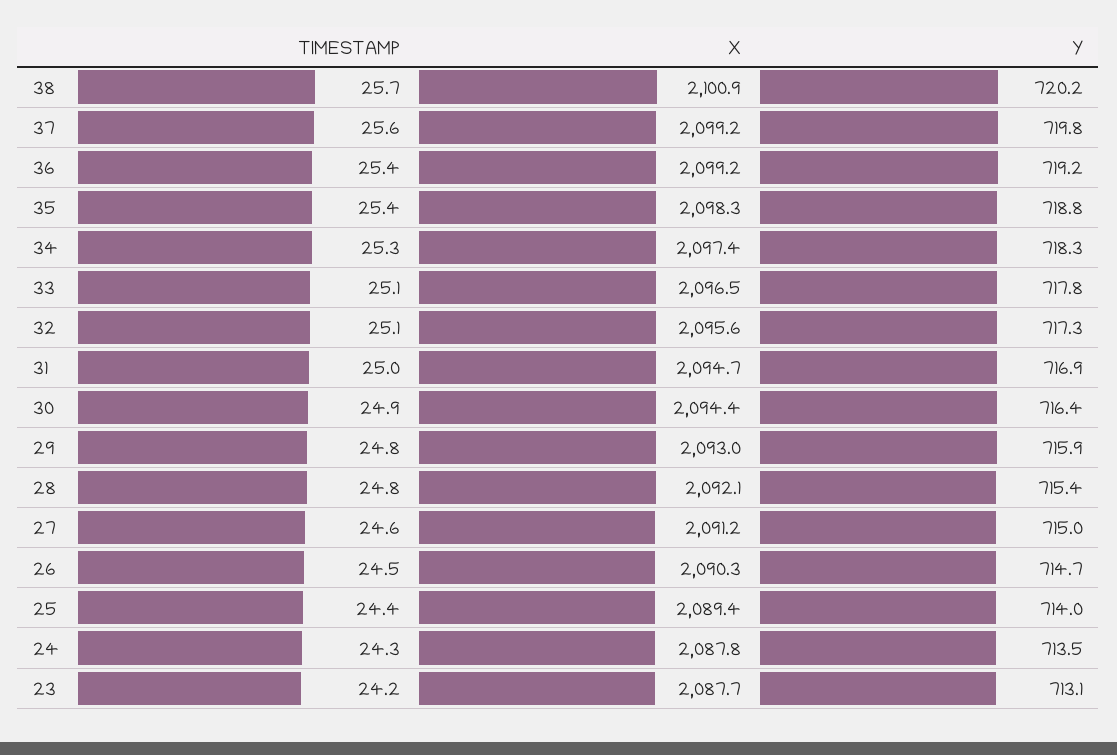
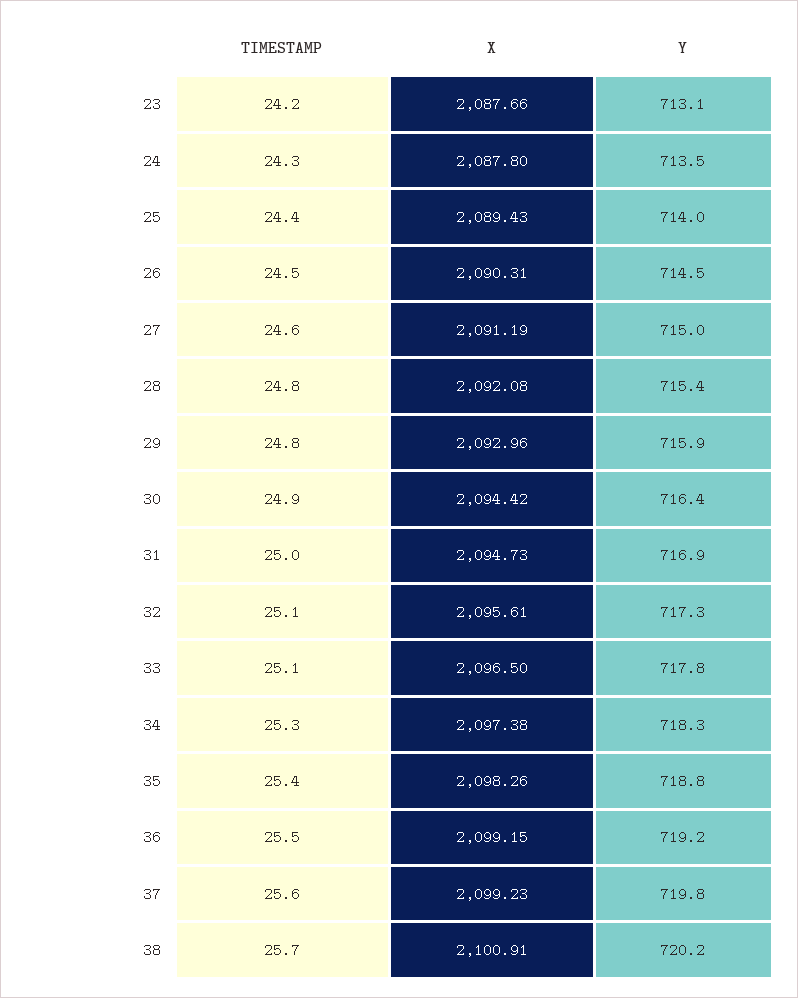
TIMESTAMP, 36: 25.4 -> 25.5
Y, 26: 714.7 -> 714.5

